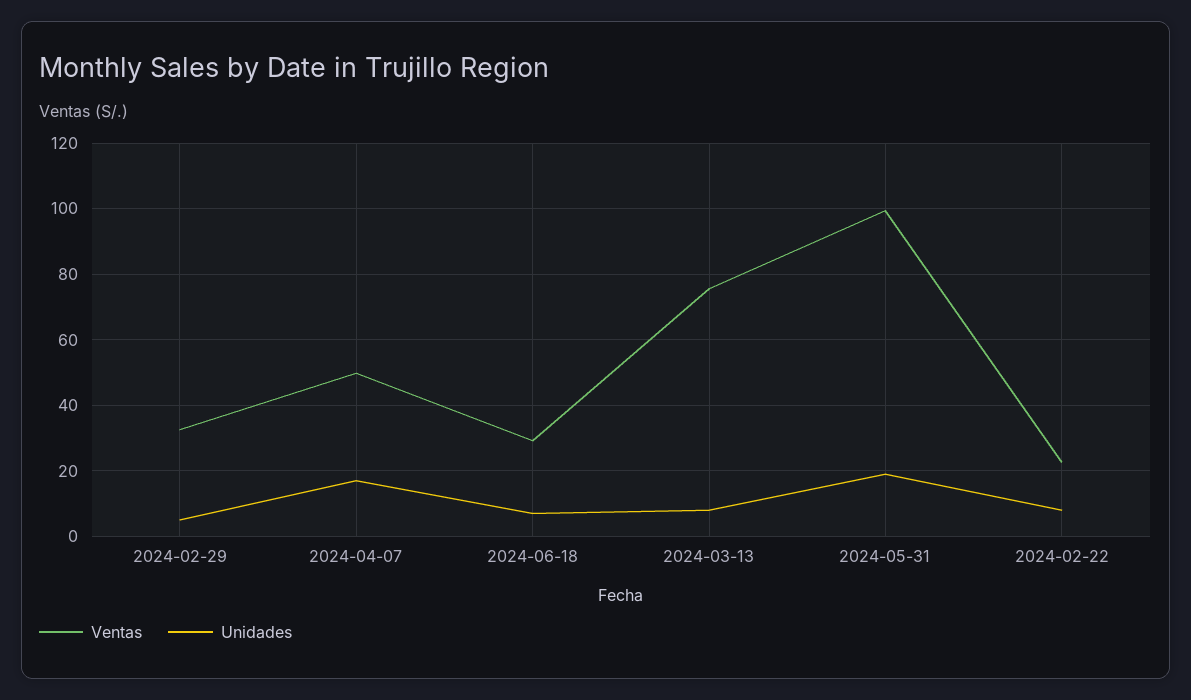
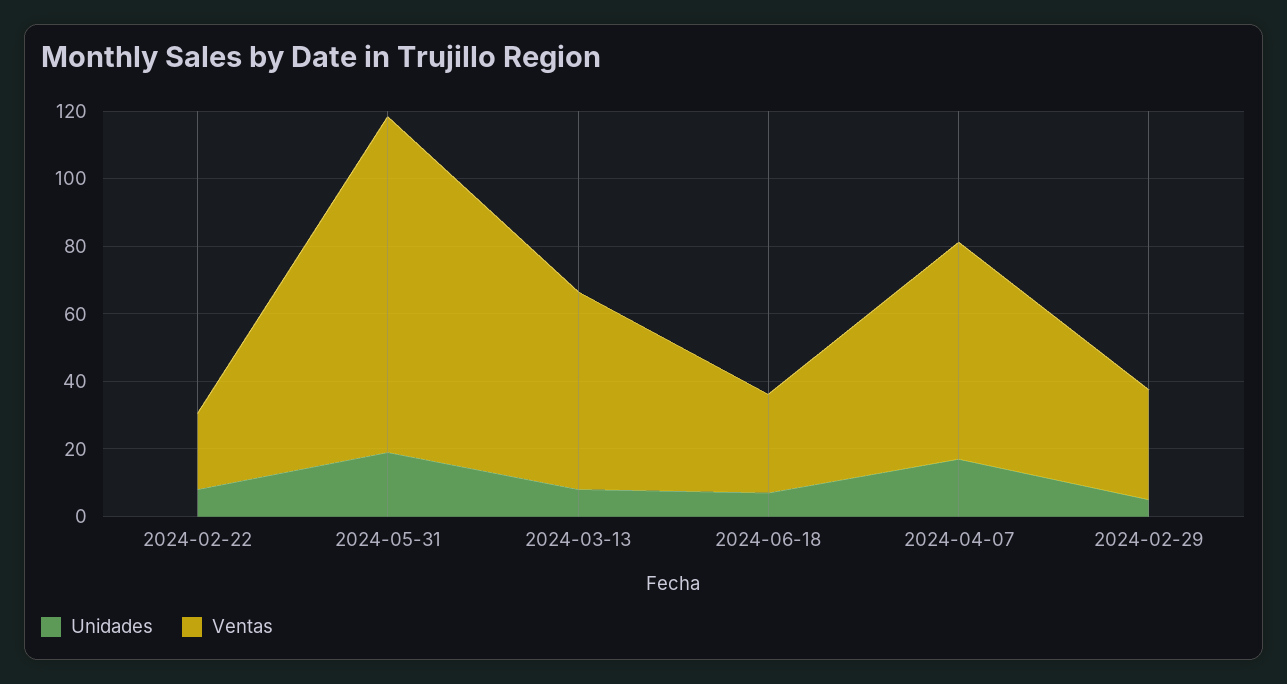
Ventas, 2024-04-07: 50 -> 65
Ventas, 2024-03-13: 76 -> 60

